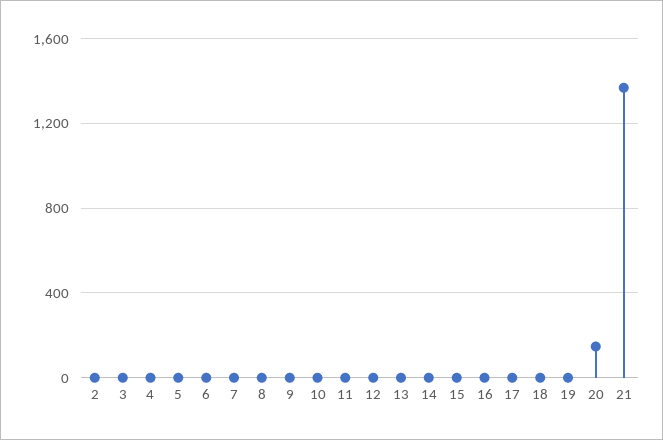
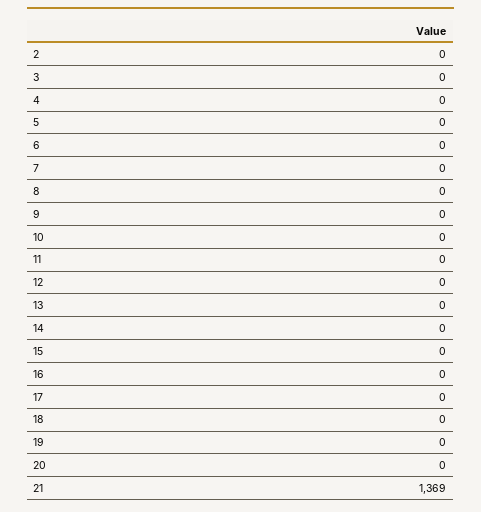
20: 150 -> 0

